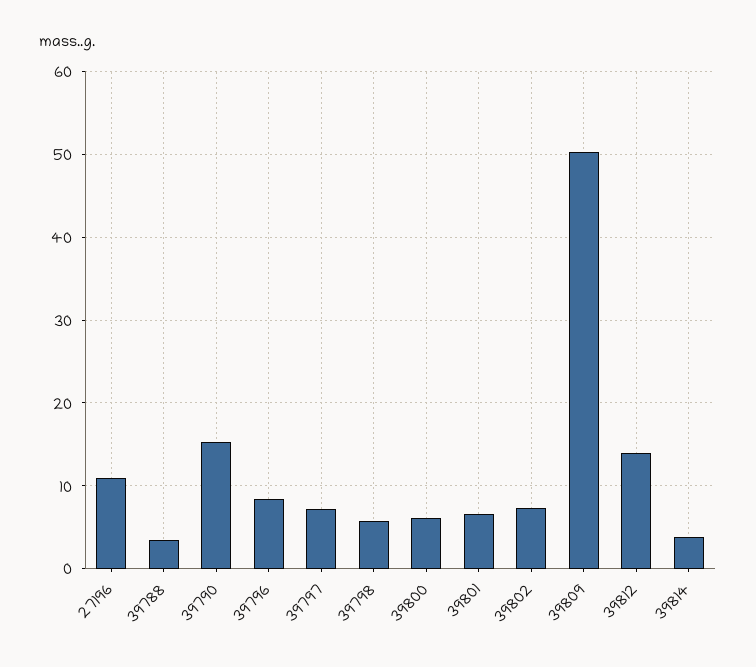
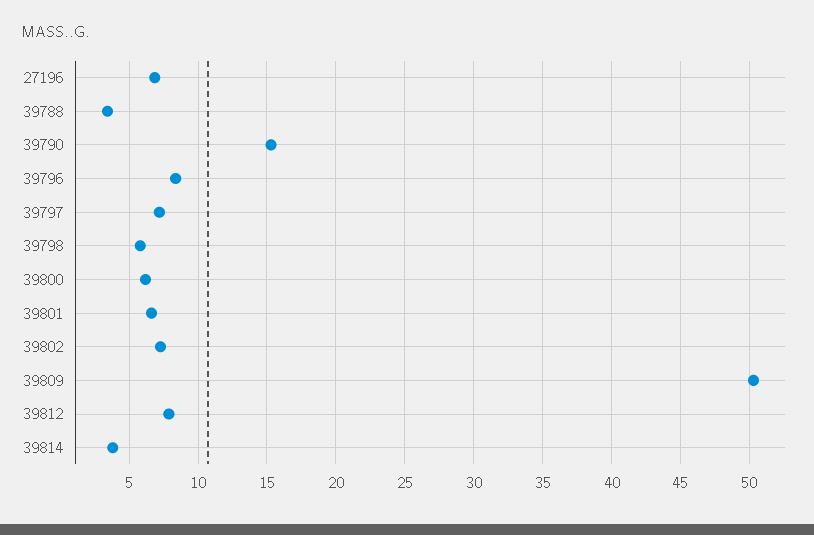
27196: 11 -> 7
39812: 14 -> 8

